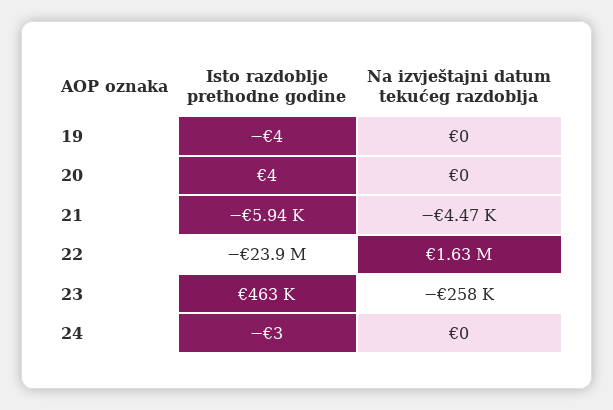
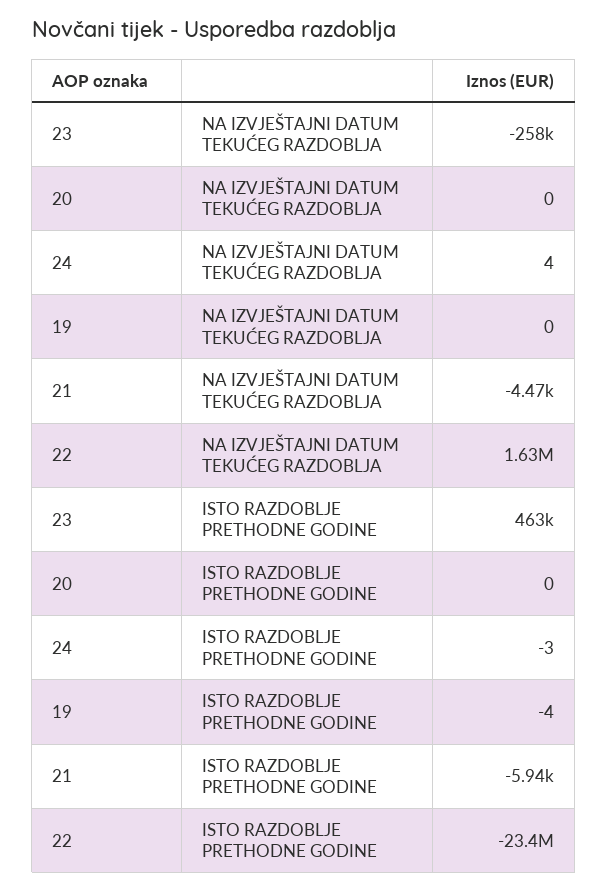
Isto razdoblje prethodne godine, 20: 4 -> 0
Isto razdoblje prethodne godine, 22: -23900000 -> -23400000
Na izvještajni datum tekućeg razdoblja, 24: 0 -> 4

